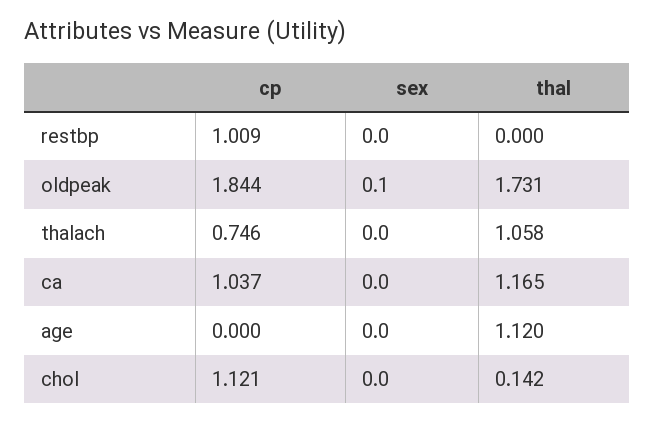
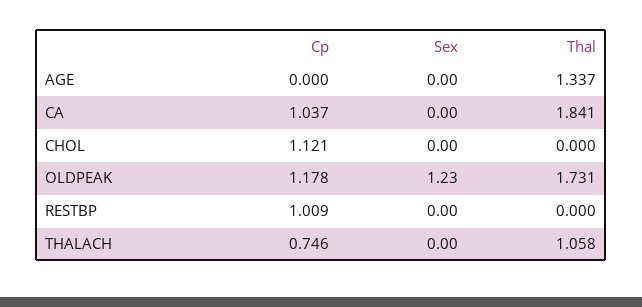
cp, oldpeak: 1.844 -> 1.178
sex, oldpeak: 0.1 -> 1.23
thal, ca: 1.165 -> 1.841
thal, age: 1.12 -> 1.337
thal, chol: 0.142 -> 0

